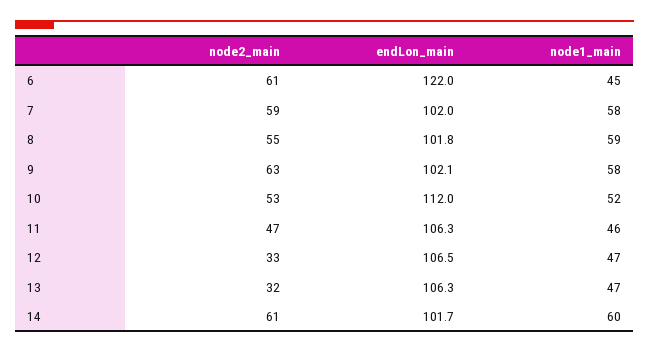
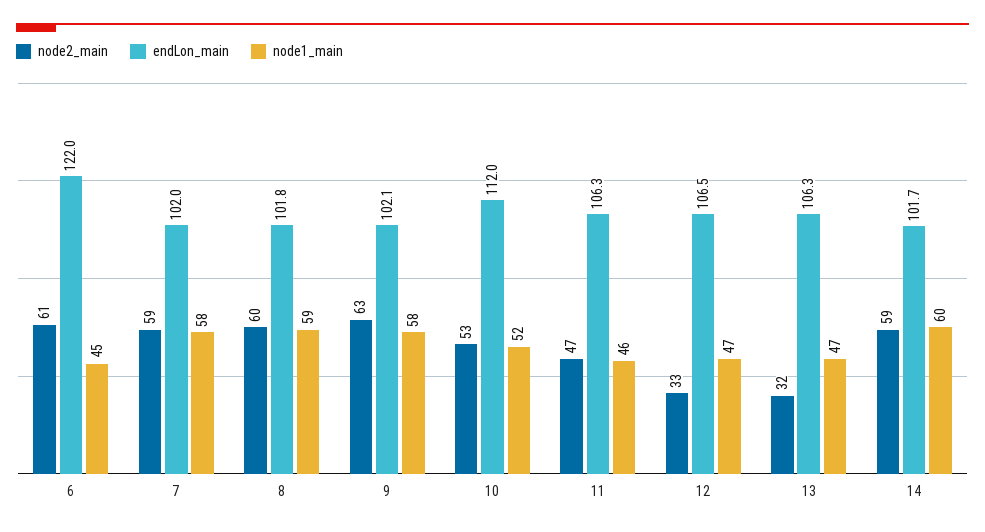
node2_main, 8: 55 -> 60
node2_main, 14: 61 -> 59

